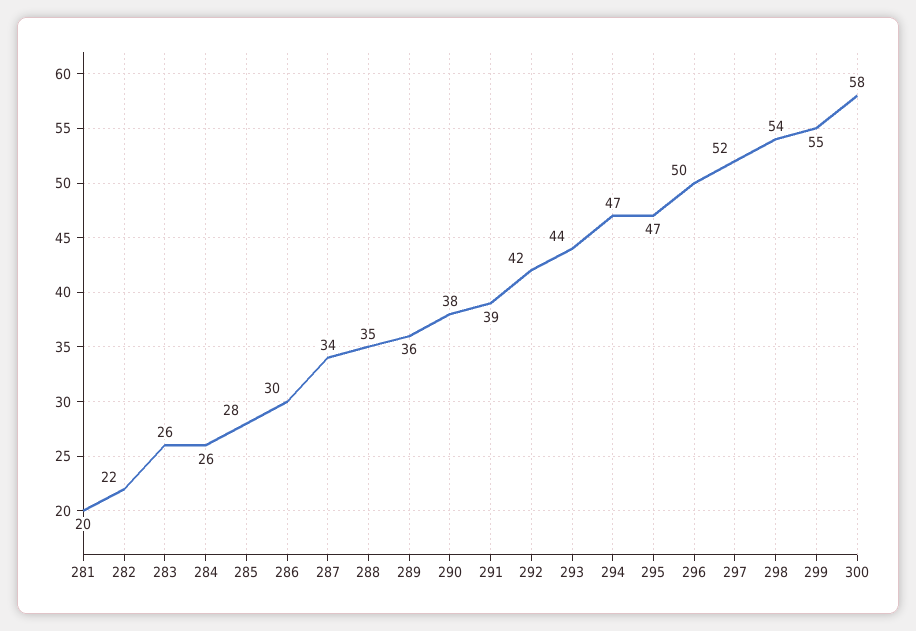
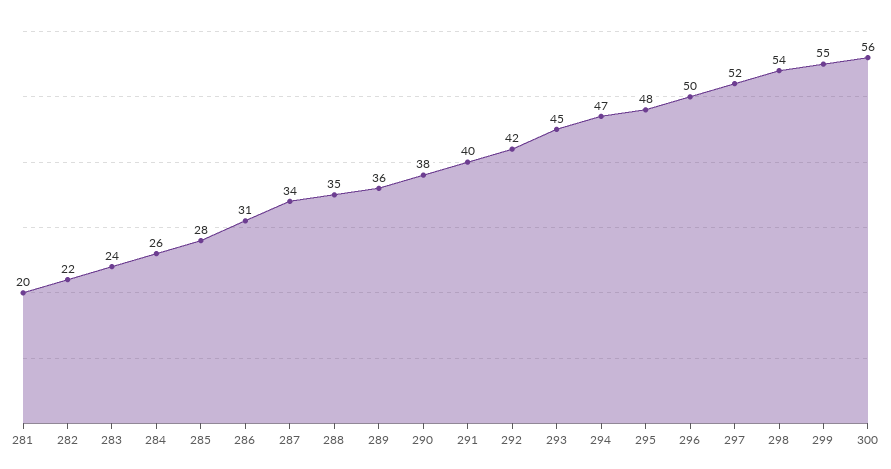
283: 26 -> 24
286: 30 -> 31
291: 39 -> 40
293: 44 -> 45
295: 47 -> 48
300: 58 -> 56

